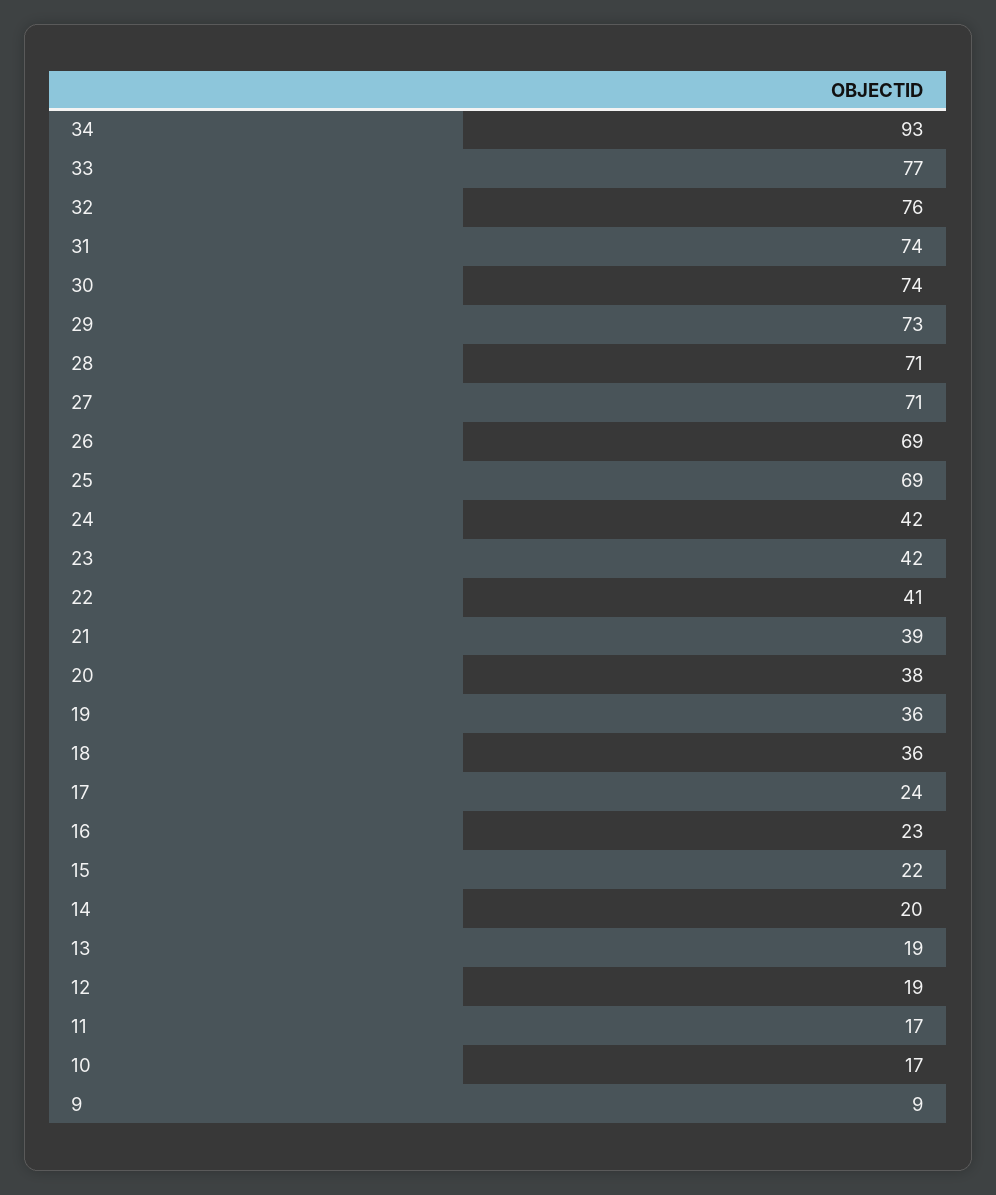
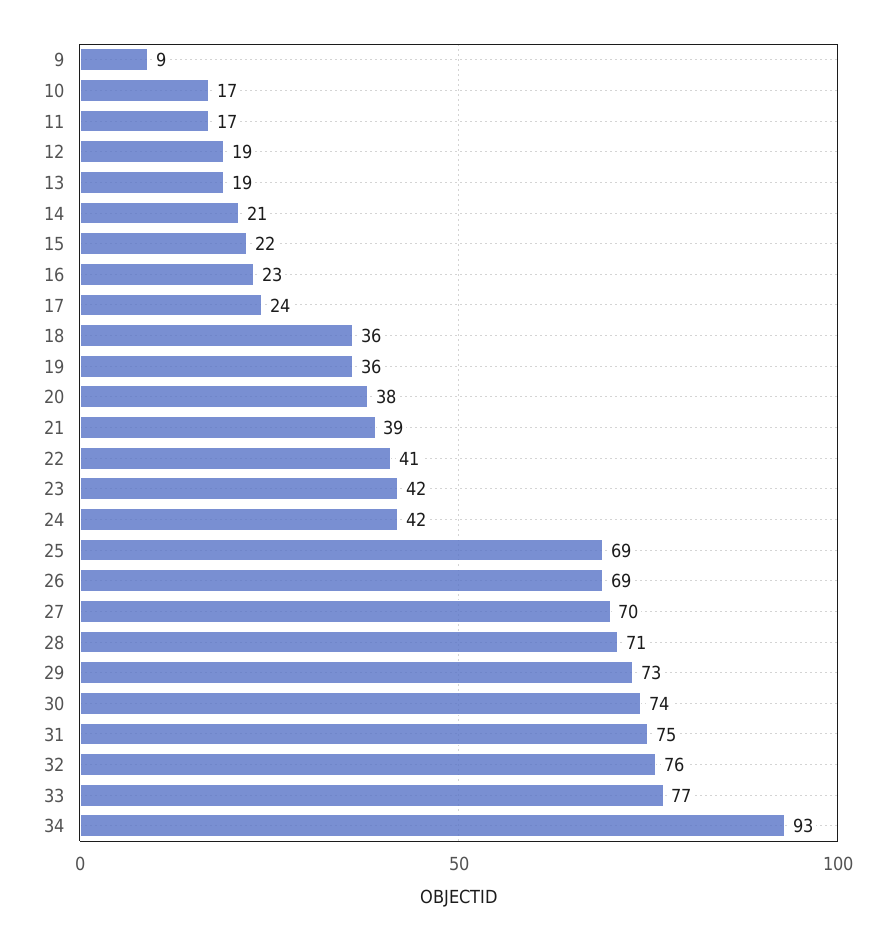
31: 74 -> 75
27: 71 -> 70
14: 20 -> 21

